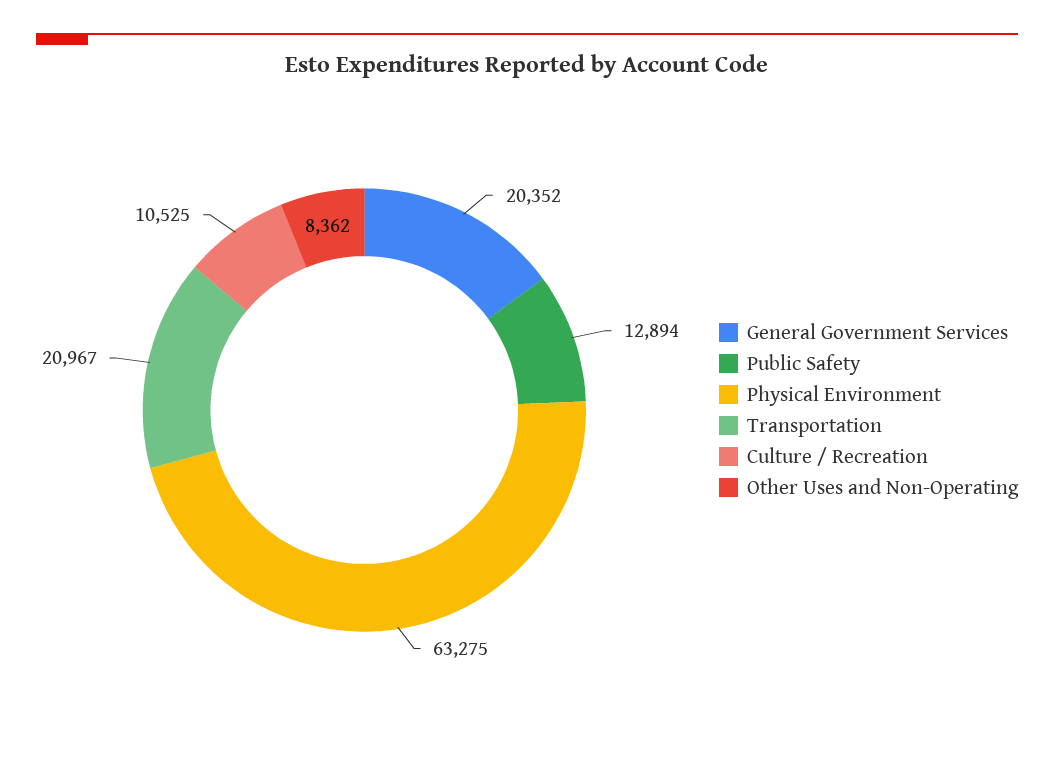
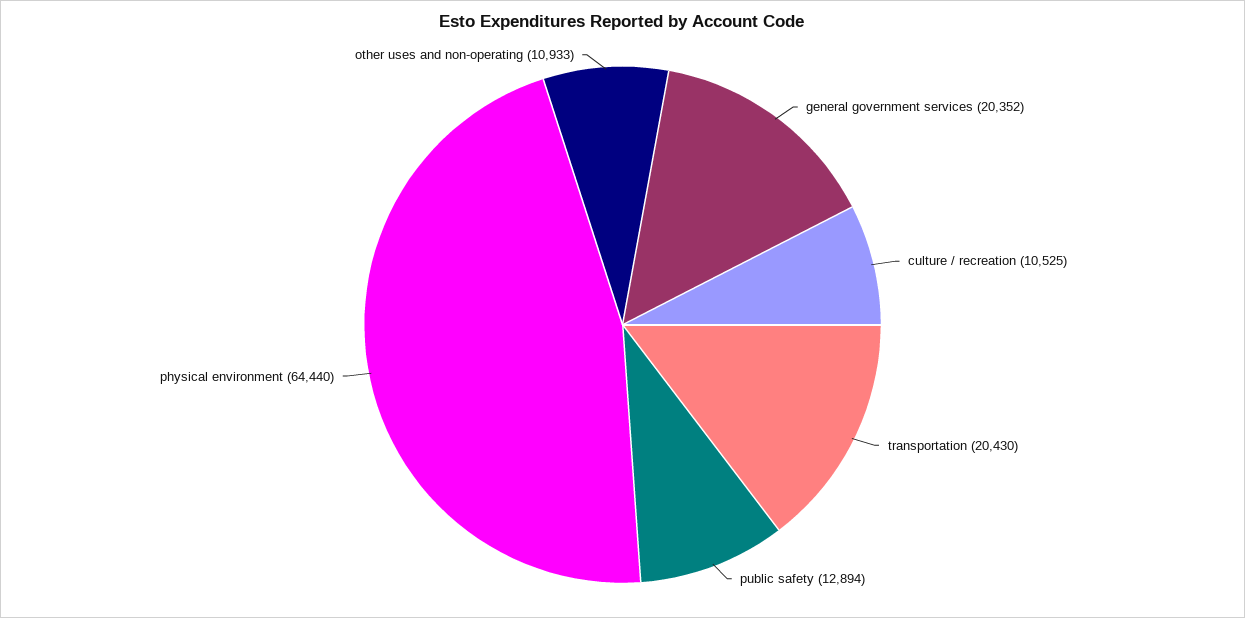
Physical Environment: 63275 -> 64440
Transportation: 20967 -> 20430
Other Uses and Non-Operating: 8362 -> 10933

